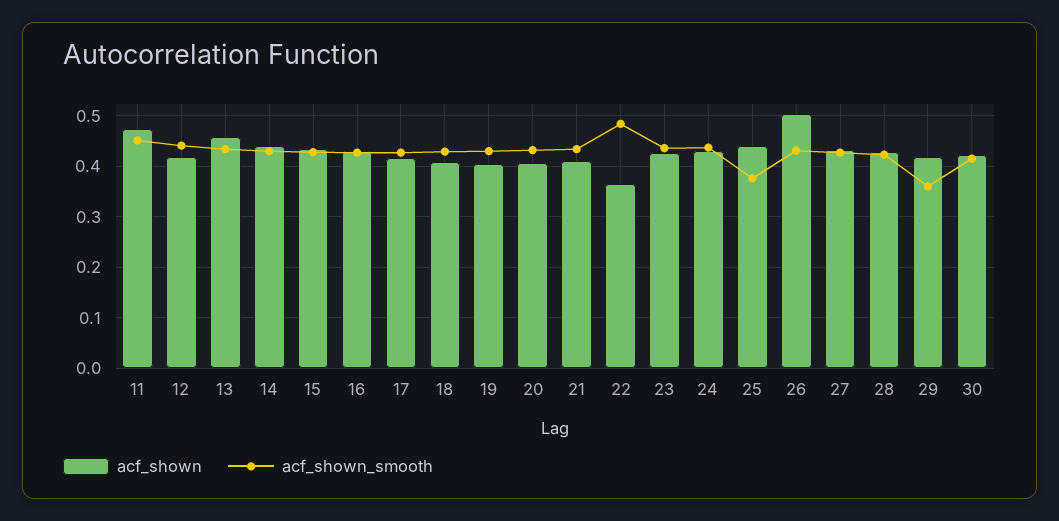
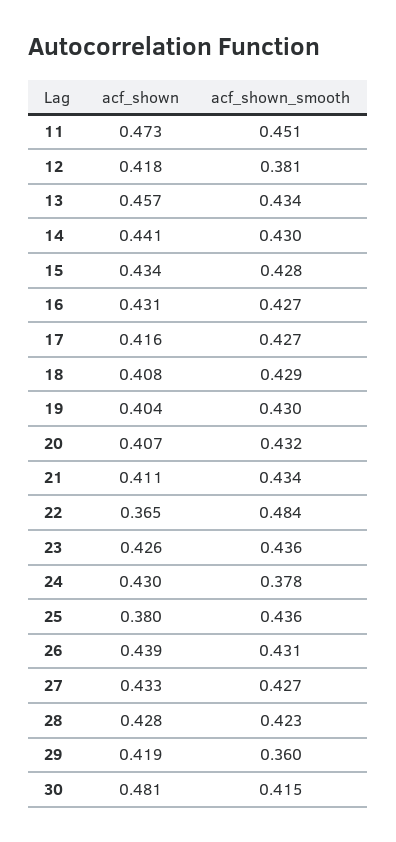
acf_shown_smooth, 12: 0.44 -> 0.381
acf_shown_smooth, 24: 0.44 -> 0.378
acf_shown, 25: 0.44 -> 0.38
acf_shown_smooth, 25: 0.38 -> 0.436
acf_shown, 26: 0.5 -> 0.439
acf_shown, 30: 0.42 -> 0.481

